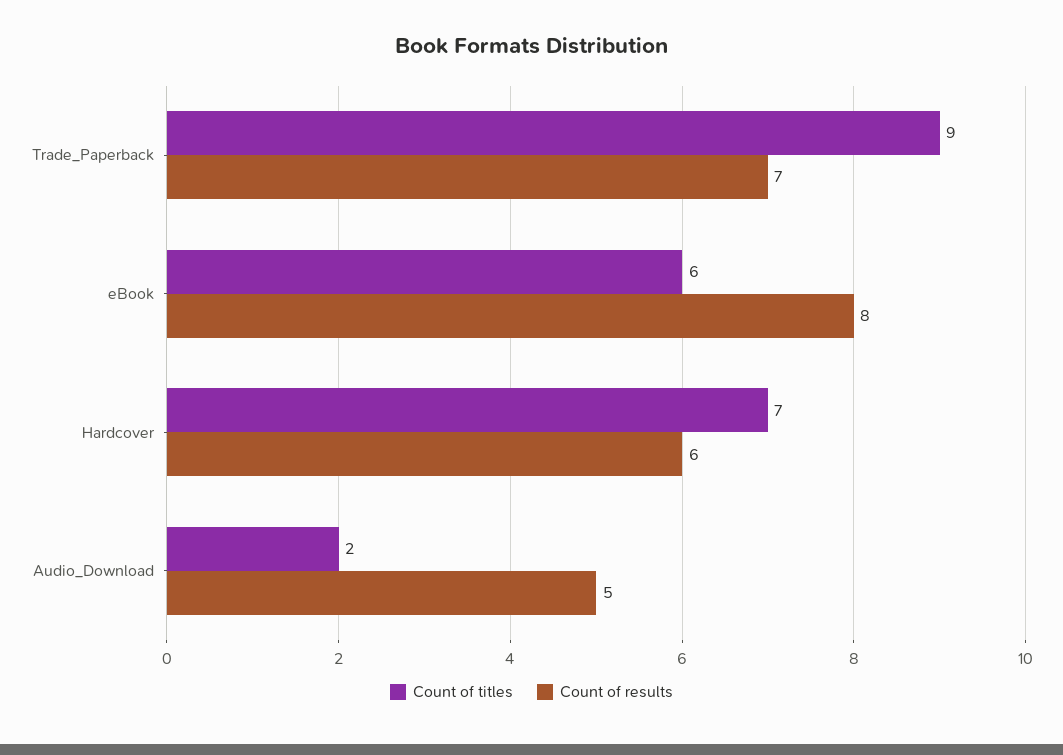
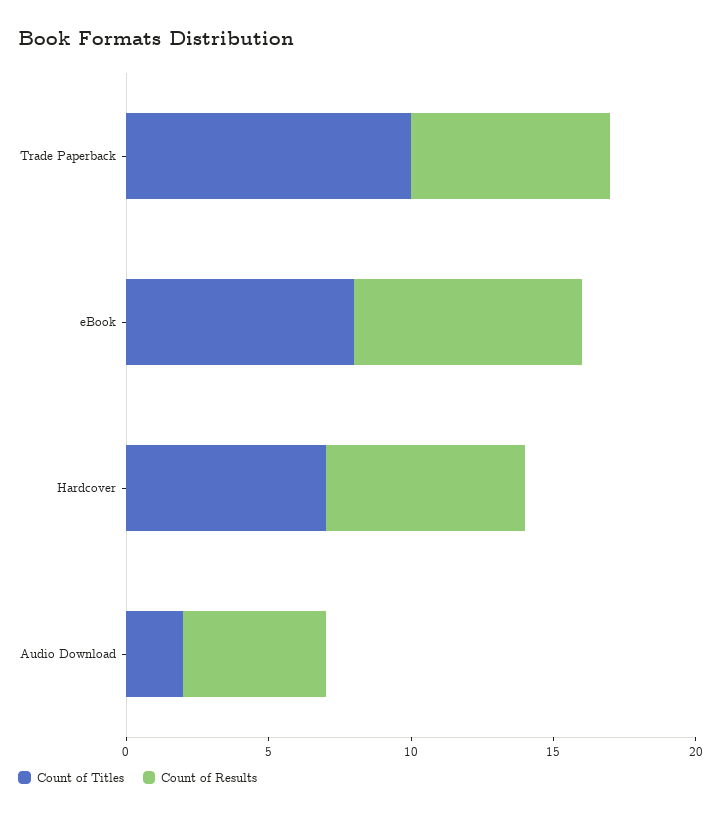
Count of titles, Trade_Paperback: 9 -> 10
Count of titles, eBook: 6 -> 8
Count of results, Hardcover: 6 -> 7

